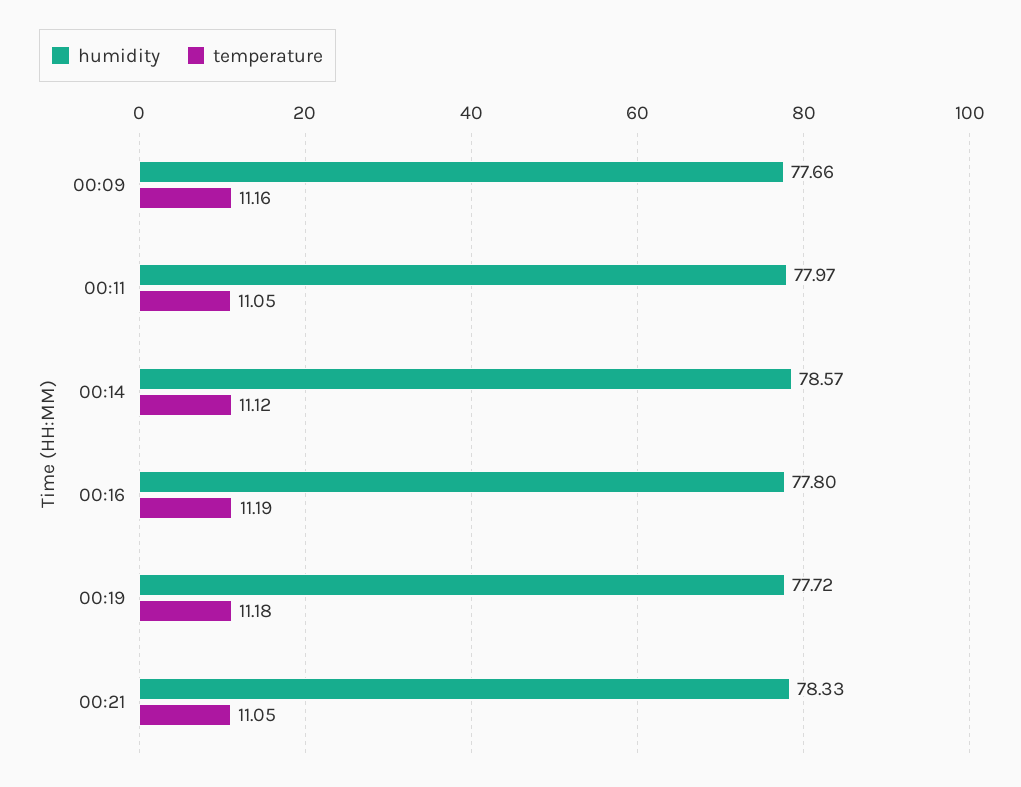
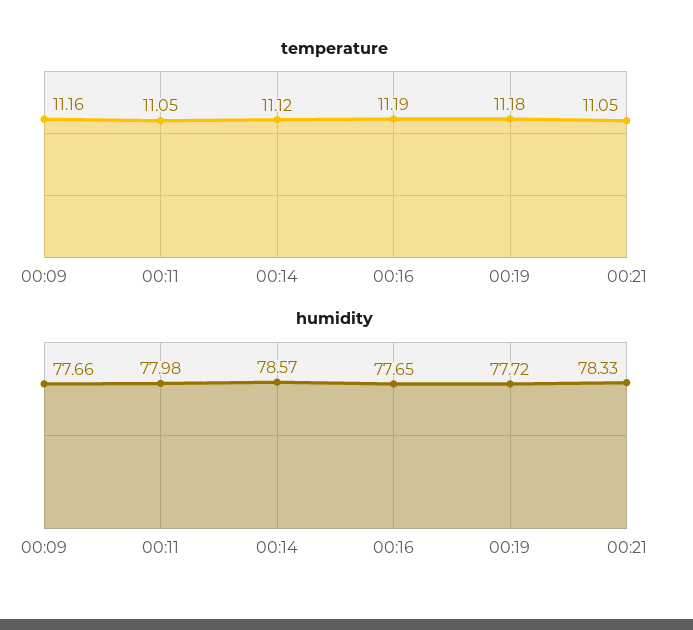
humidity, 00:11: 77.97 -> 77.98
humidity, 00:16: 77.8 -> 77.65

